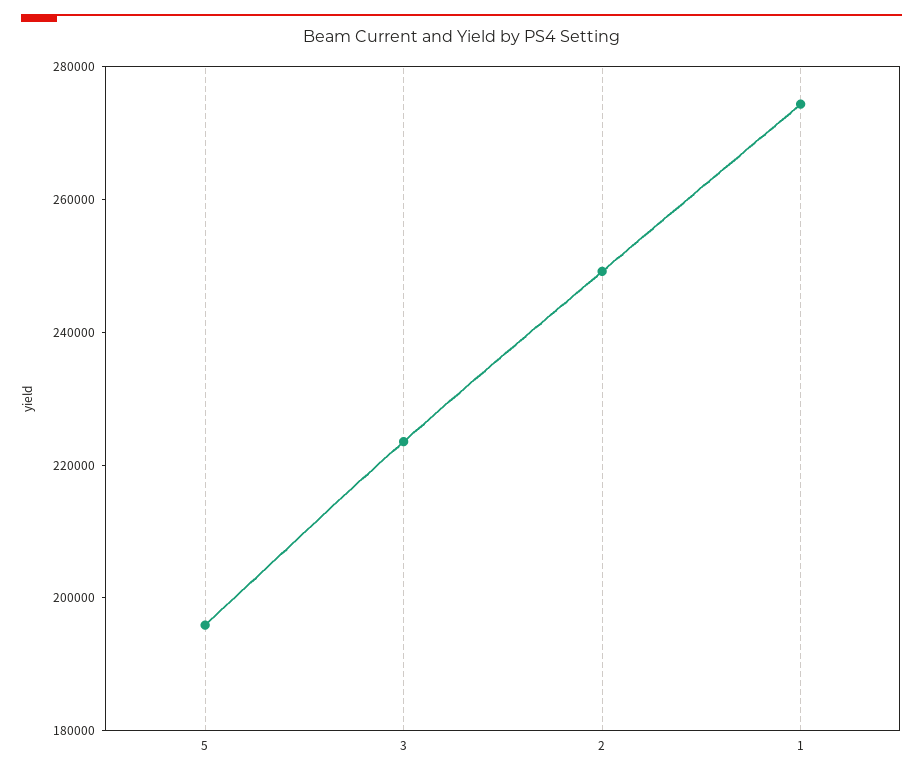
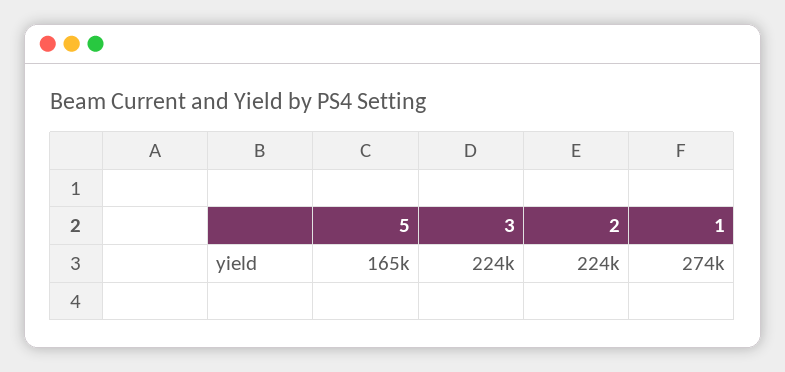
5: 195000 -> 165000
2: 250000 -> 224000

